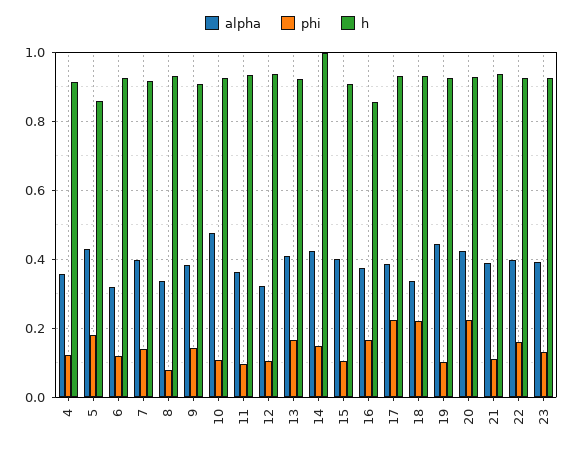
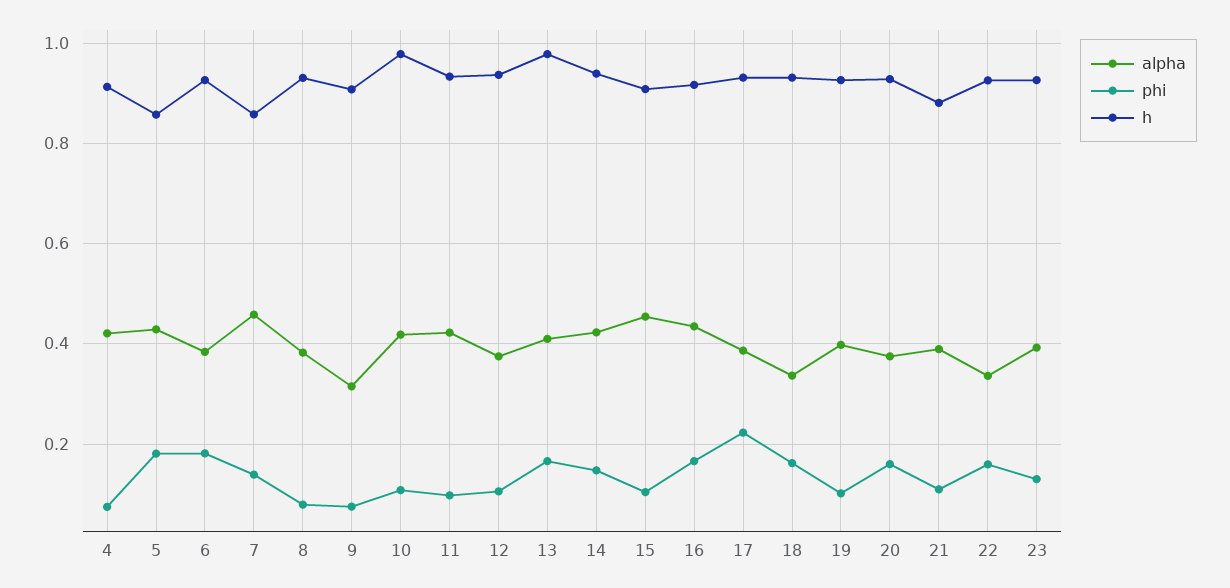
alpha, 4: 0.36 -> 0.42
phi, 4: 0.12 -> 0.08
alpha, 6: 0.32 -> 0.38
phi, 6: 0.12 -> 0.18
alpha, 7: 0.4 -> 0.46
h, 7: 0.92 -> 0.86
alpha, 8: 0.34 -> 0.38
alpha, 9: 0.38 -> 0.32
phi, 9: 0.14 -> 0.08
alpha, 10: 0.48 -> 0.42
h, 10: 0.92 -> 0.98
alpha, 11: 0.36 -> 0.42
alpha, 12: 0.32 -> 0.38
h, 13: 0.92 -> 0.98
h, 14: 1 -> 0.94
alpha, 15: 0.4 -> 0.46
alpha, 16: 0.38 -> 0.44
h, 16: 0.86 -> 0.92
phi, 18: 0.22 -> 0.16
alpha, 19: 0.44 -> 0.4
alpha, 20: 0.42 -> 0.38
phi, 20: 0.22 -> 0.16
h, 21: 0.94 -> 0.88
alpha, 22: 0.4 -> 0.34

